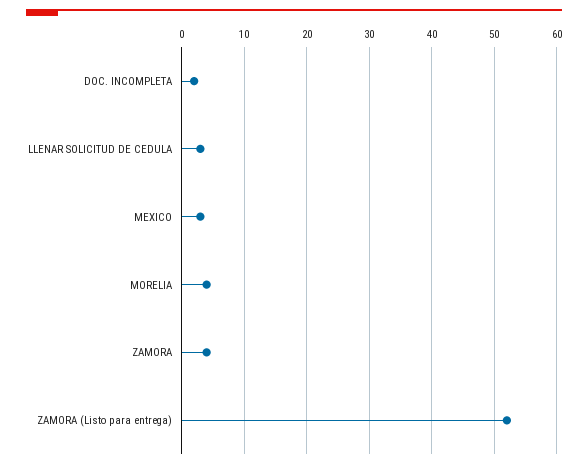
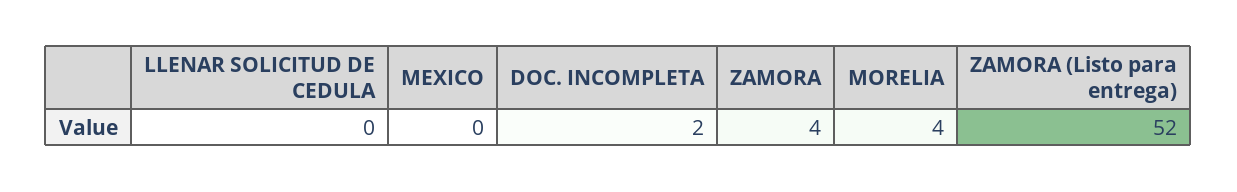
LLENAR SOLICITUD DE CEDULA: 3 -> 0
MEXICO: 3 -> 0

